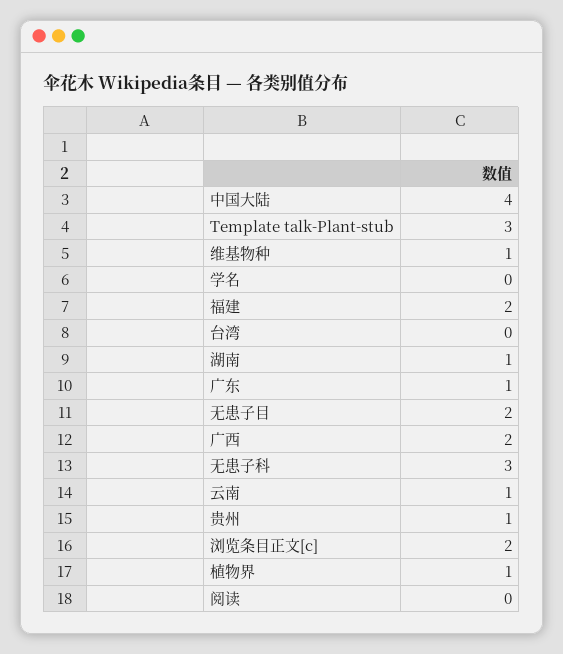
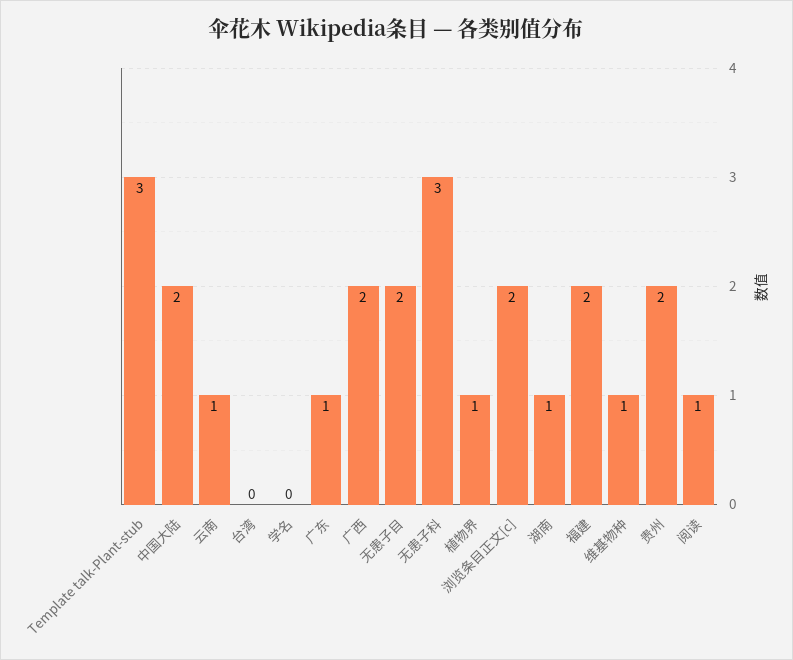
中国大陆: 4 -> 2
贵州: 1 -> 2
阅读: 0 -> 1

